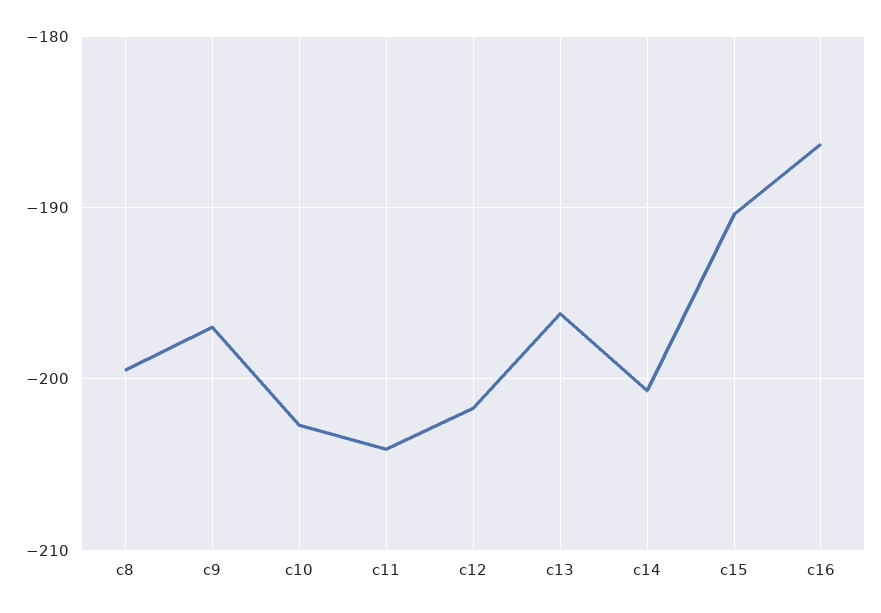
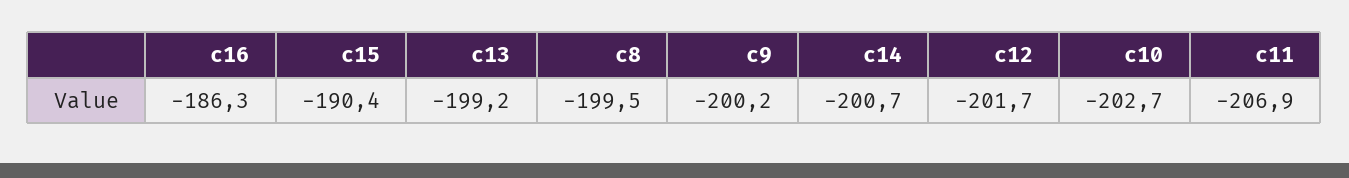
c9: -197 -> -200.2
c11: -204 -> -206.9
c13: -196 -> -199.2

